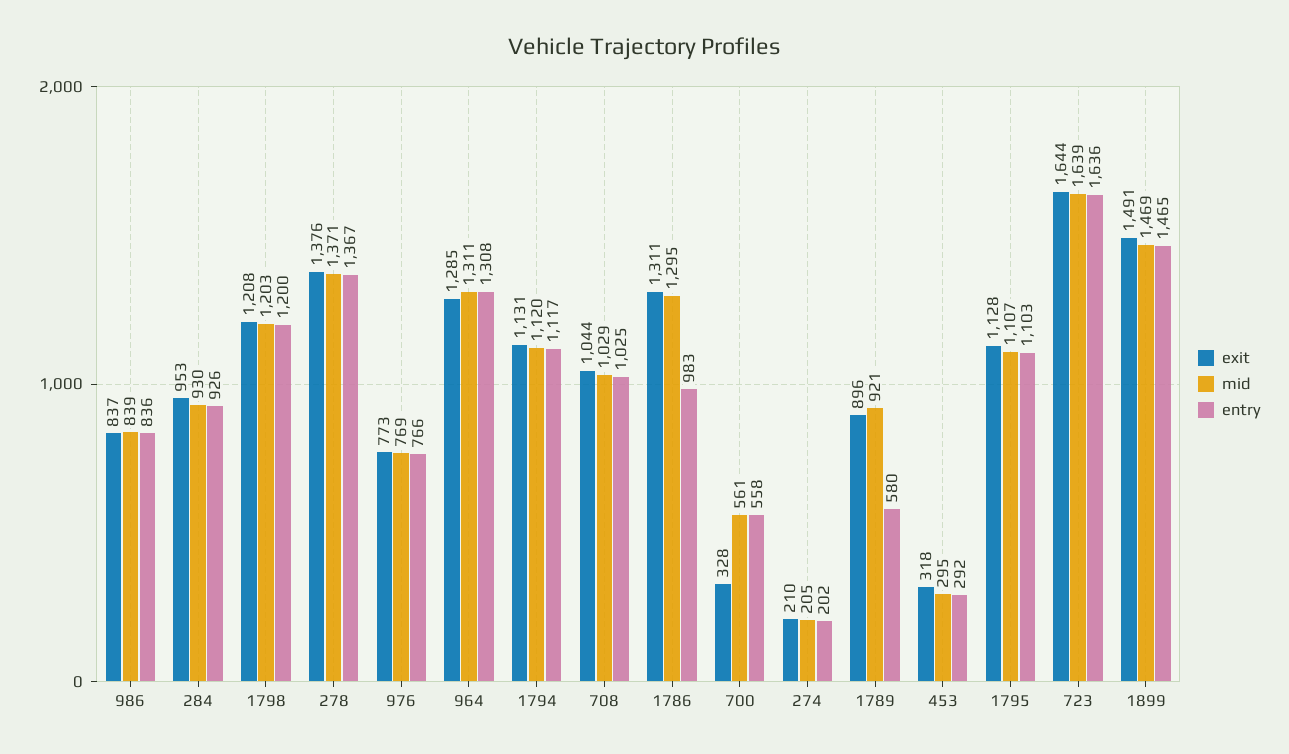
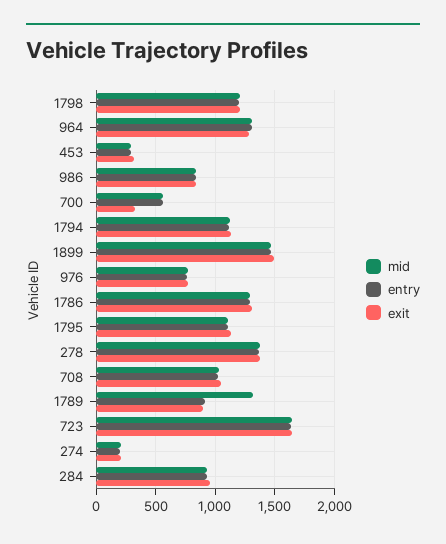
entry, 1786: 983 -> 1300
mid, 1789: 921 -> 1300
entry, 1789: 580 -> 900

